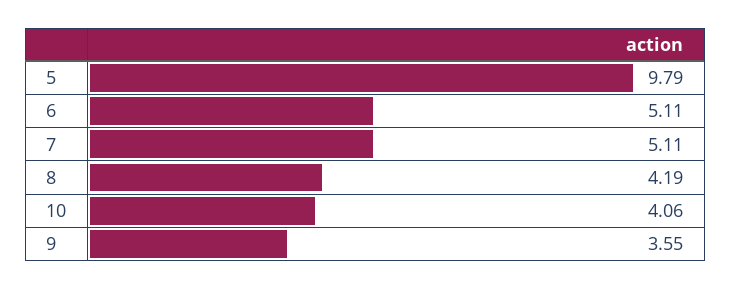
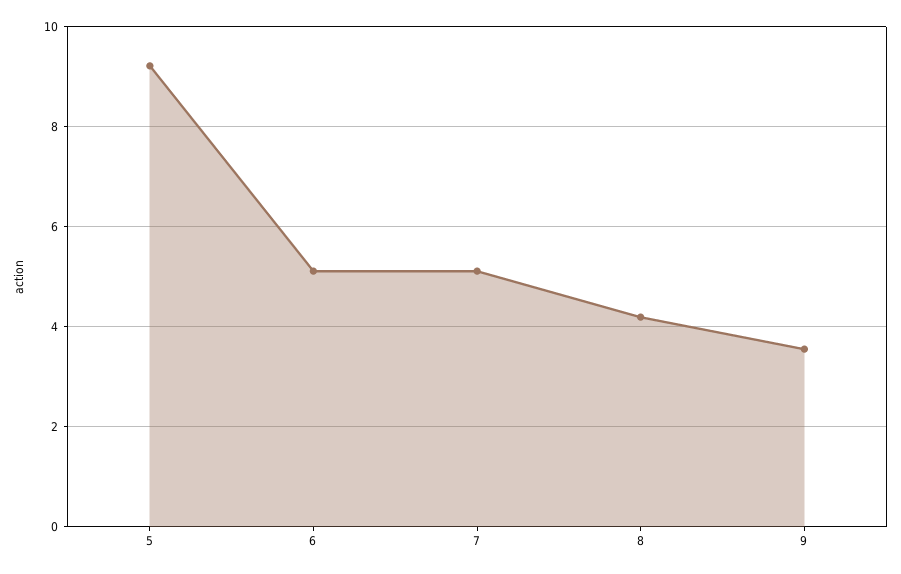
5: 9.79 -> 9.2
10: 4.06 -> none

